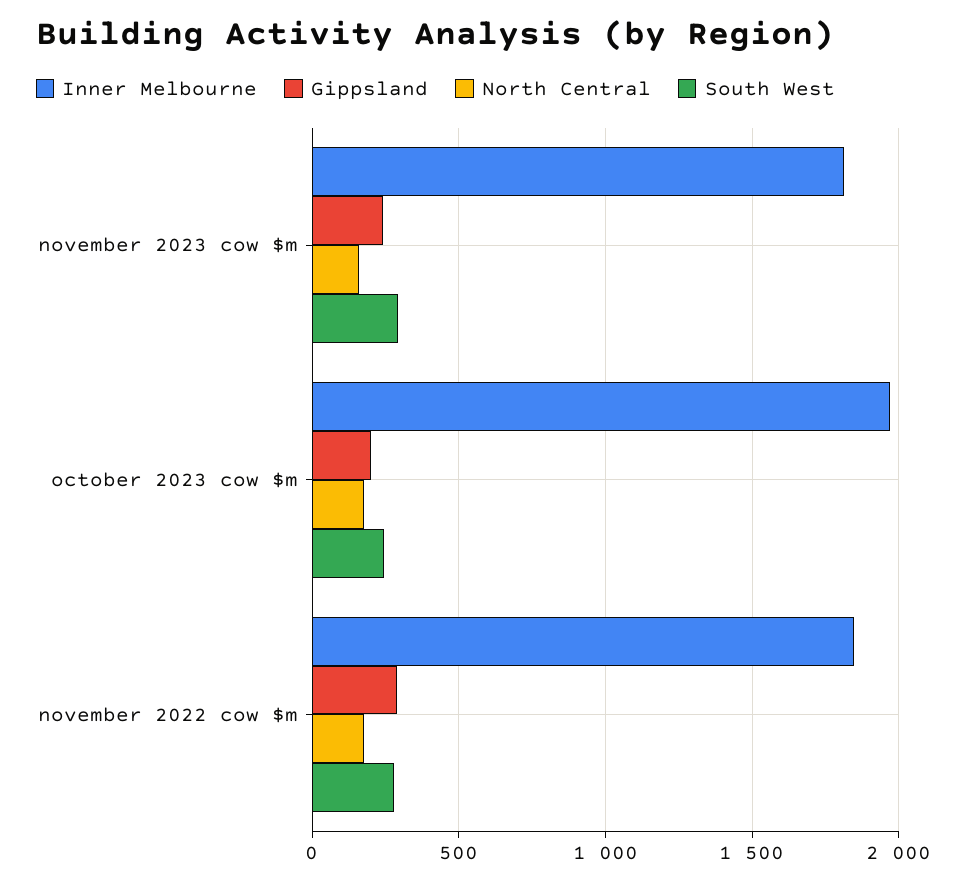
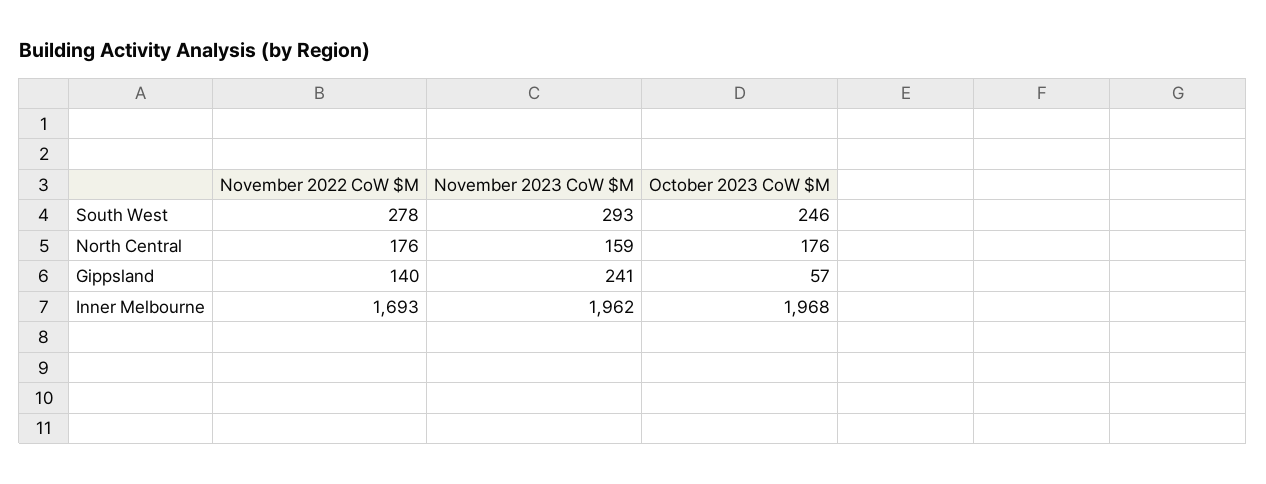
Inner Melbourne, november 2023 cow $m: 1800 -> 1962
Gippsland, october 2023 cow $m: 200 -> 57
Inner Melbourne, november 2022 cow $m: 1850 -> 1693
Gippsland, november 2022 cow $m: 300 -> 140

